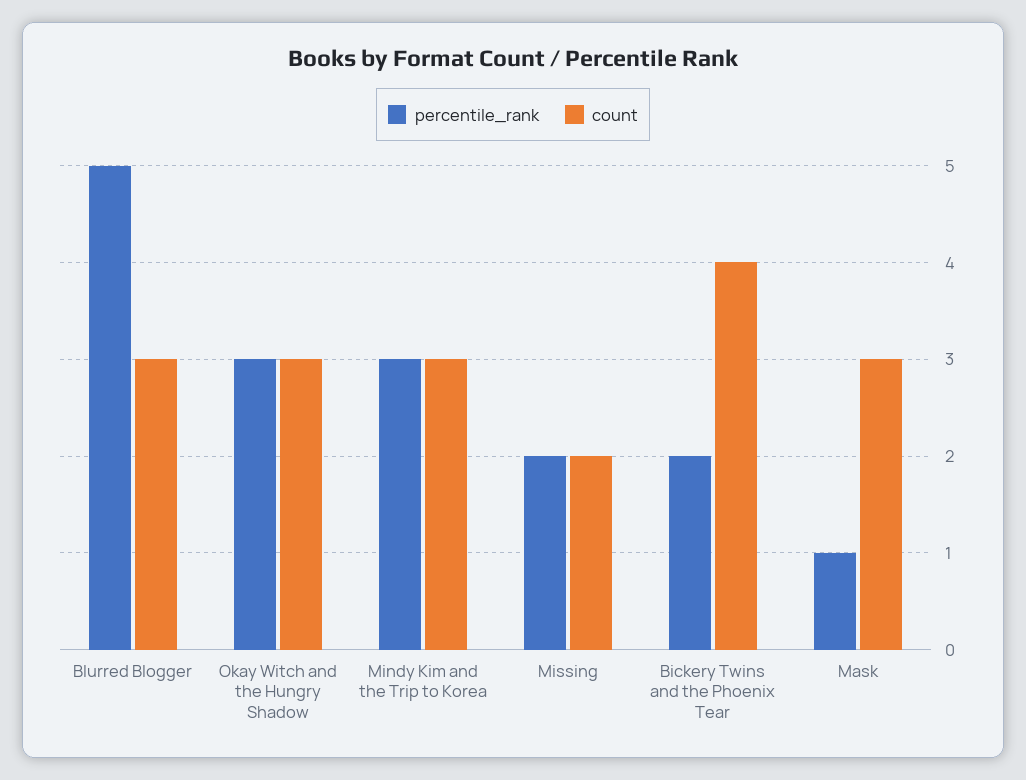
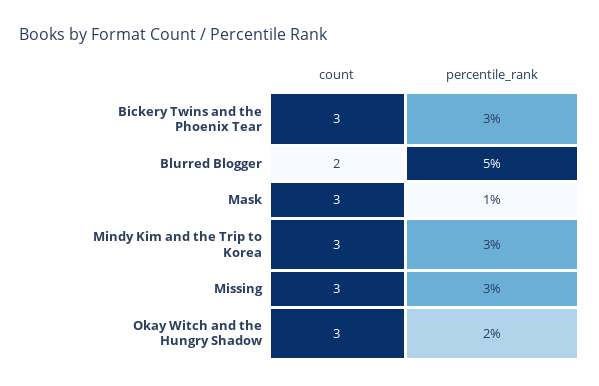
count, Blurred Blogger: 3 -> 2
percentile_rank, Okay Witch and the Hungry Shadow: 3 -> 2
percentile_rank, Missing: 2 -> 3
count, Missing: 2 -> 3
percentile_rank, Bickery Twins and the Phoenix Tear: 2 -> 3
count, Bickery Twins and the Phoenix Tear: 4 -> 3

